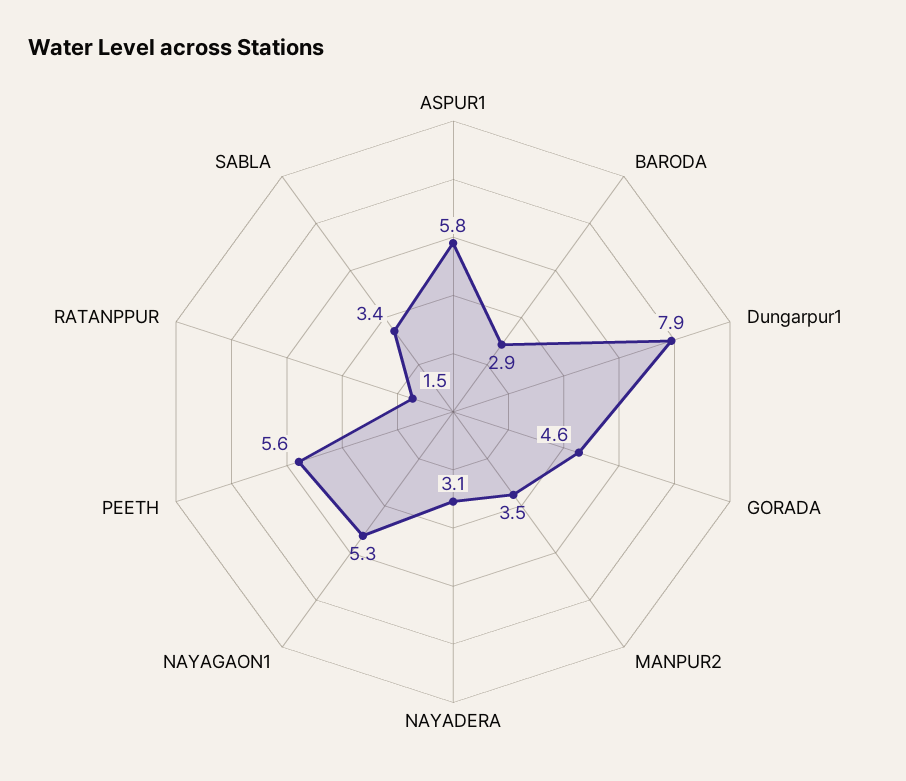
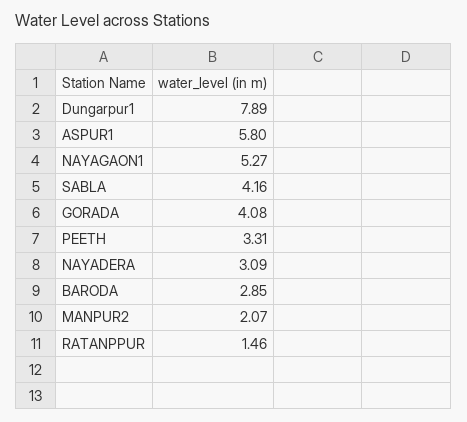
GORADA: 4.6 -> 4.08
MANPUR2: 3.5 -> 2.07
PEETH: 5.6 -> 3.31
SABLA: 3.4 -> 4.16

